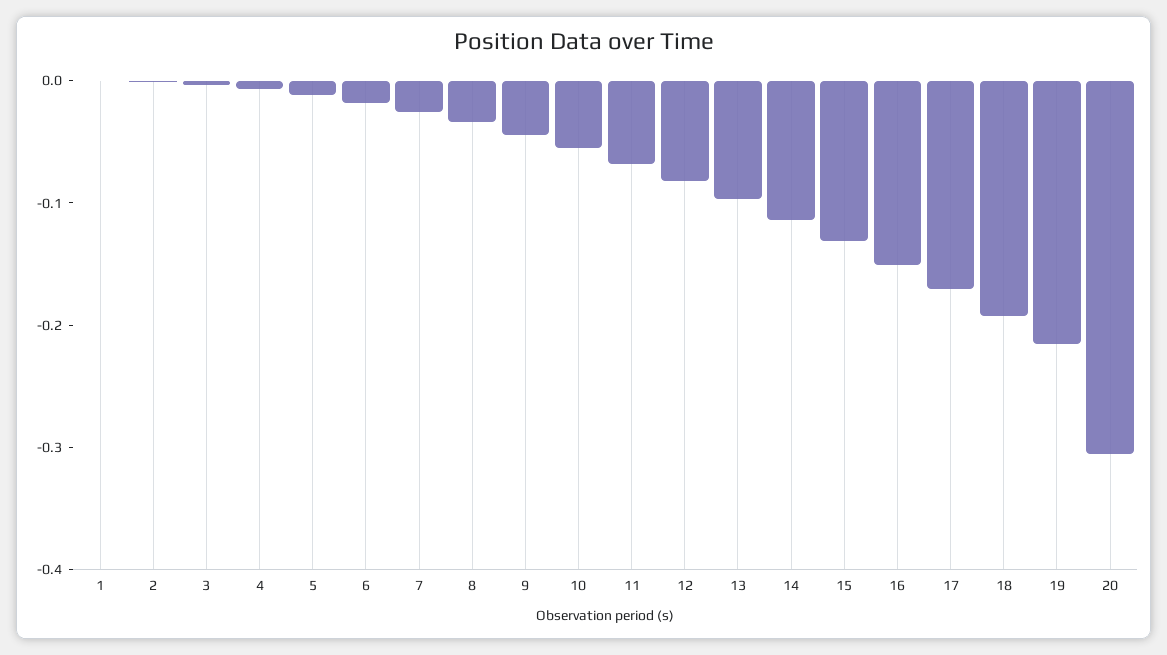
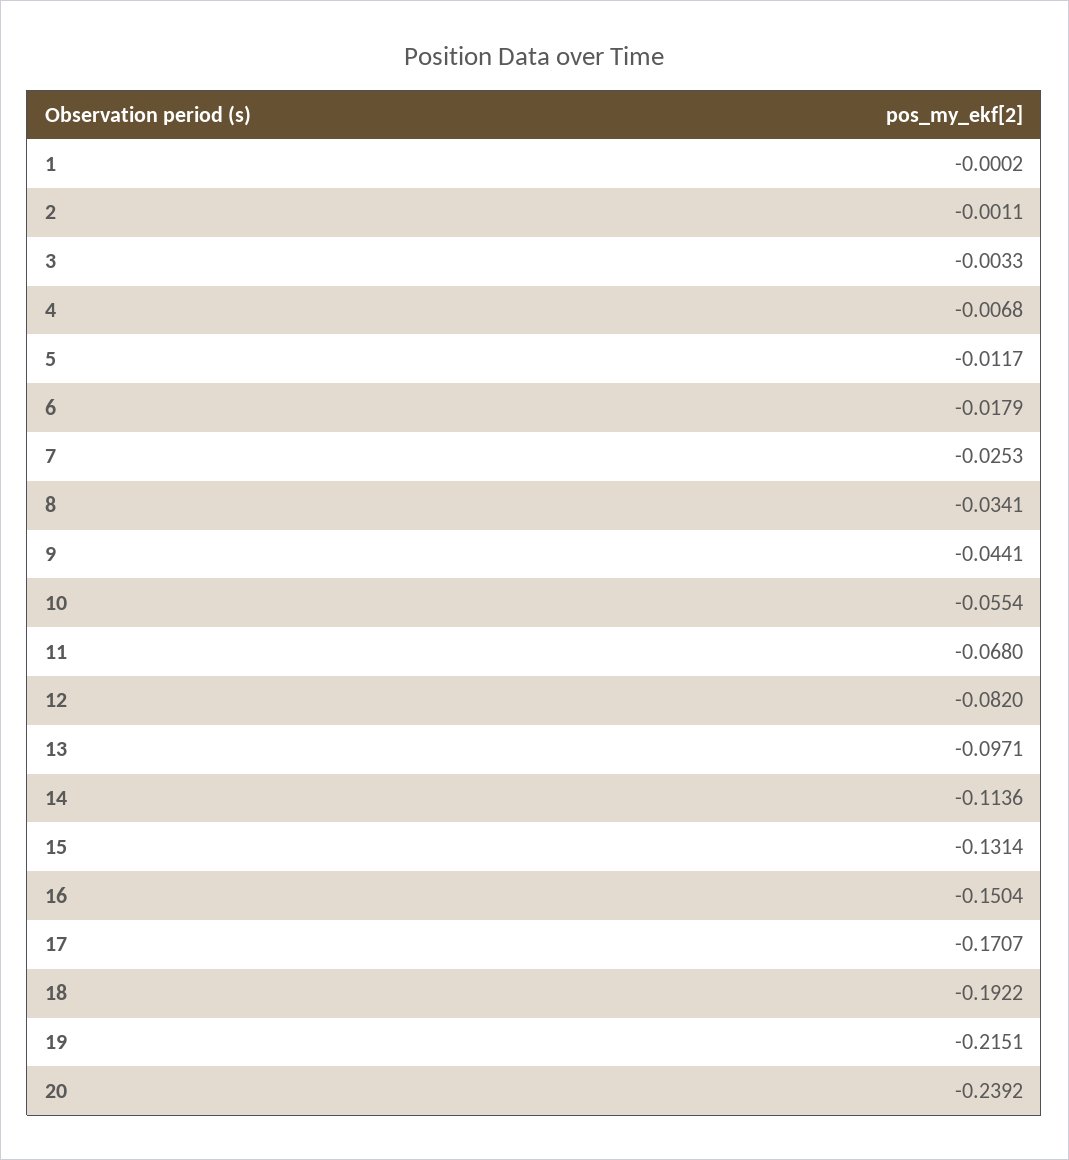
20: -0.3 -> -0.2392

